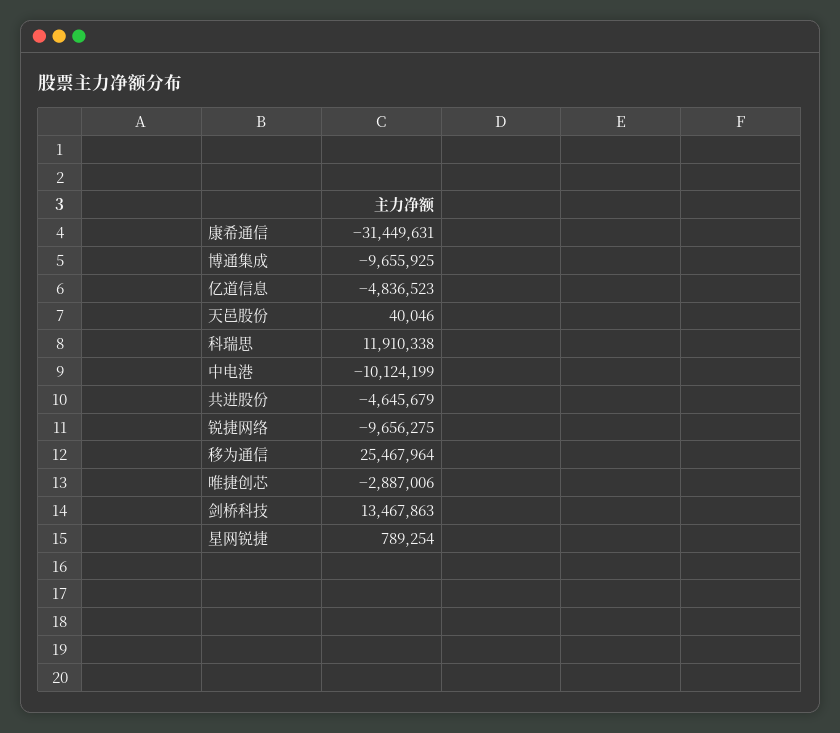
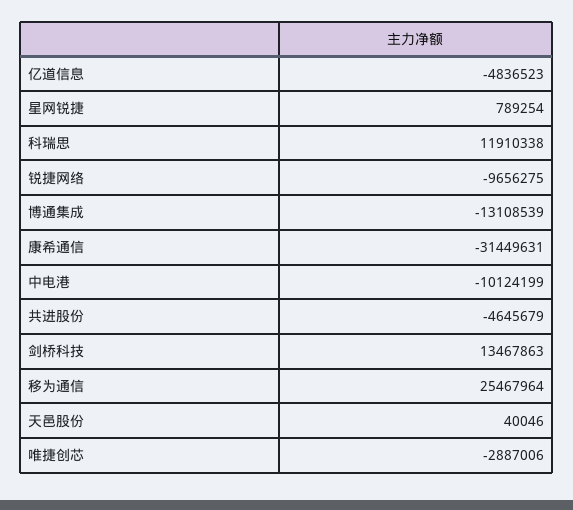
博通集成: -9655925 -> -13108539

